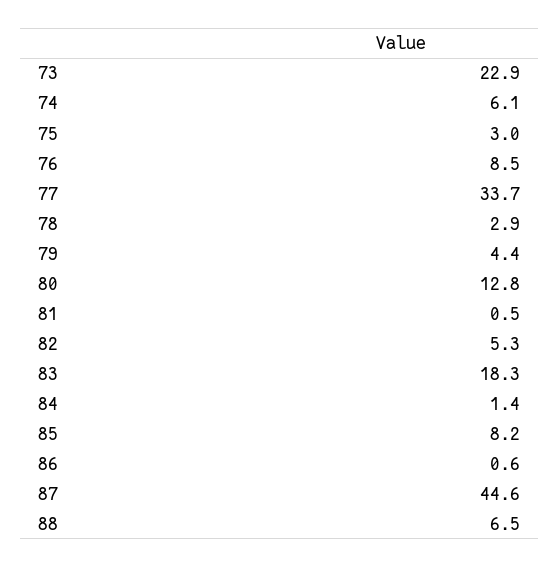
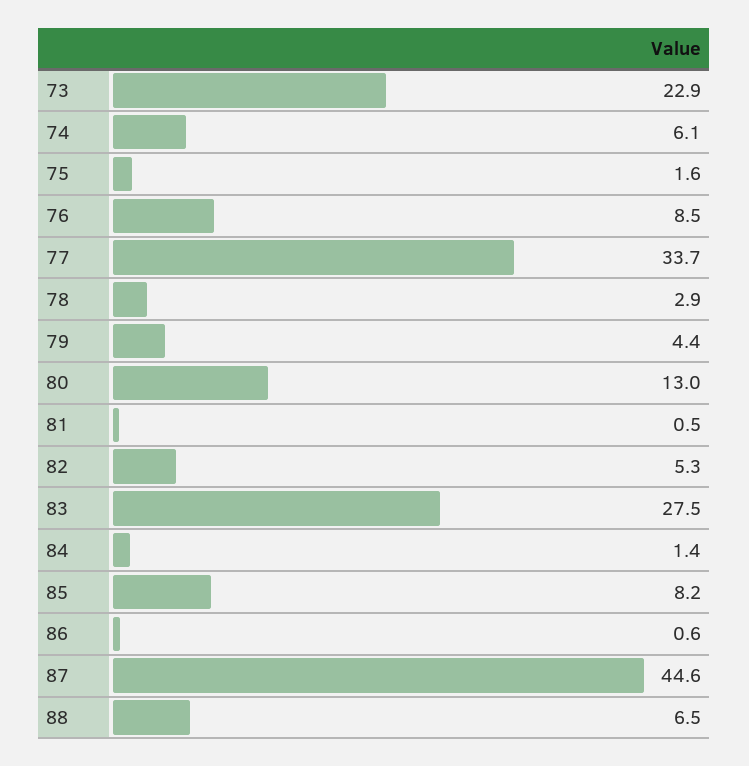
75: 3 -> 1.6
80: 12.8 -> 13
83: 18.3 -> 27.5

